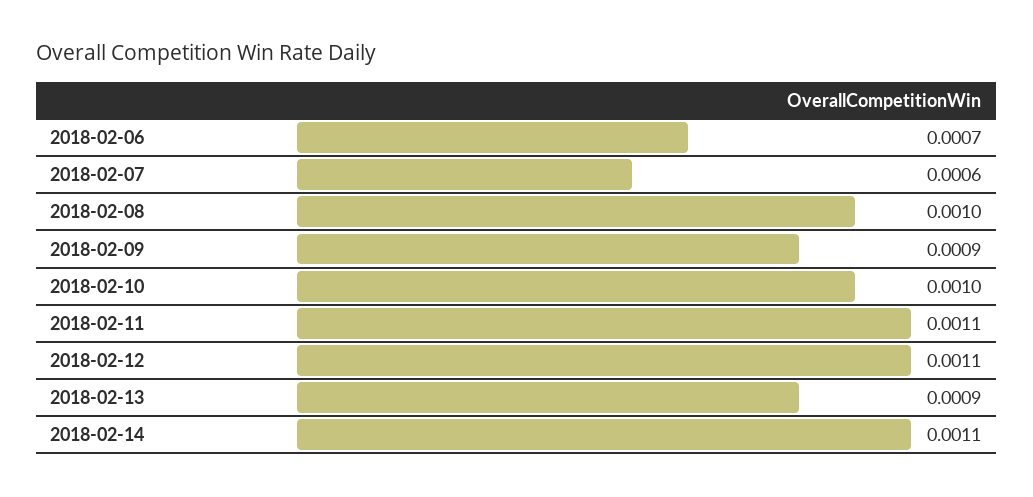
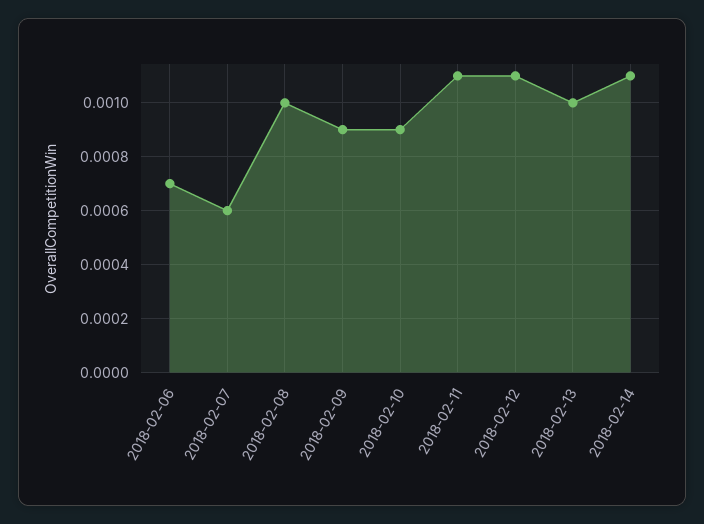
2018-02-10: 0.001 -> 0.0009
2018-02-13: 0.0009 -> 0.001

